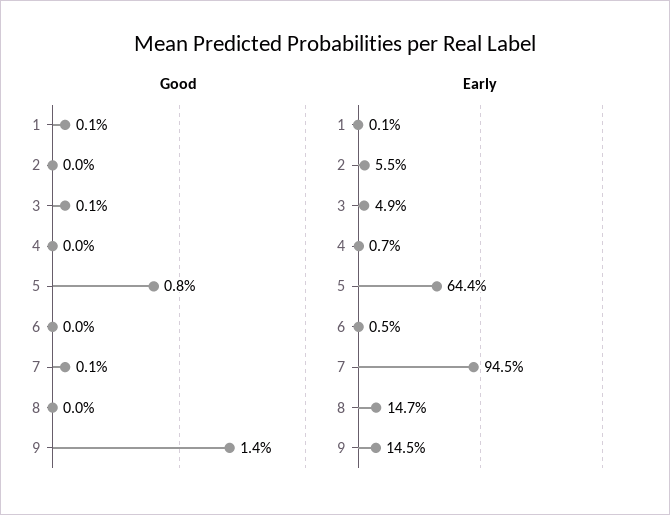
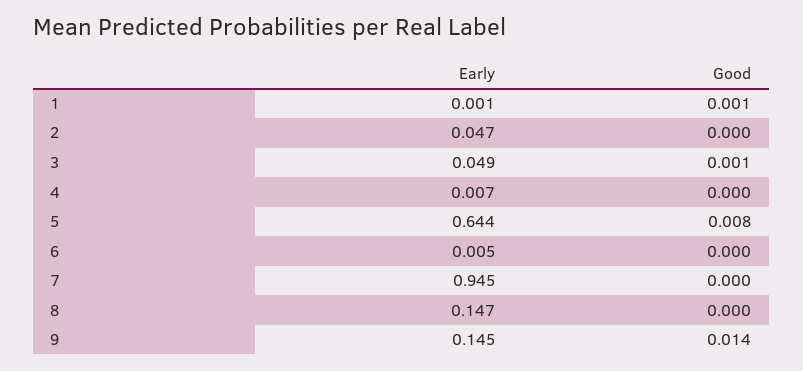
Good, 7: 0.001 -> 0
Early, 2: 0.055 -> 0.047

